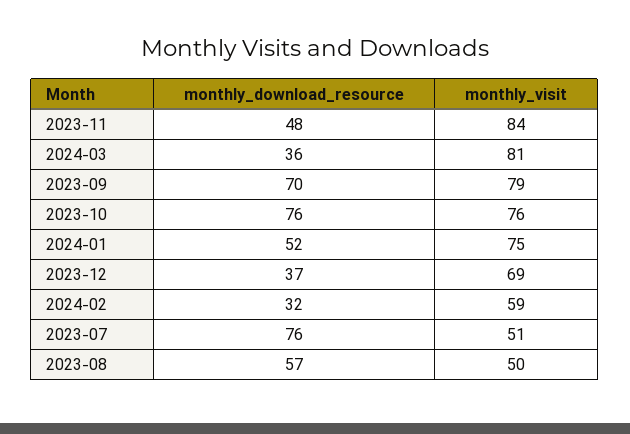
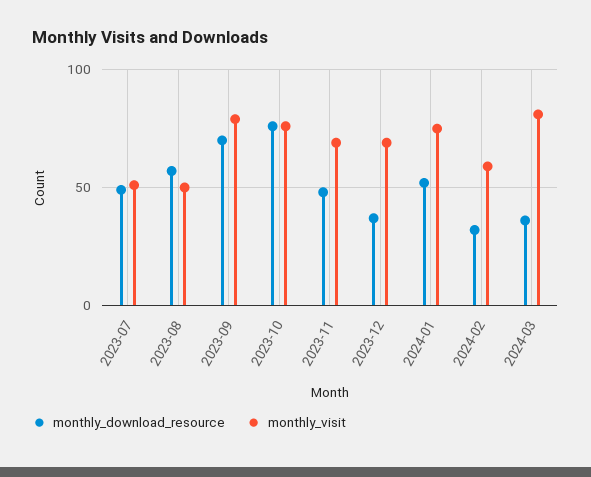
monthly_visit, 2023-11: 84 -> 70
monthly_download_resource, 2023-07: 76 -> 50

